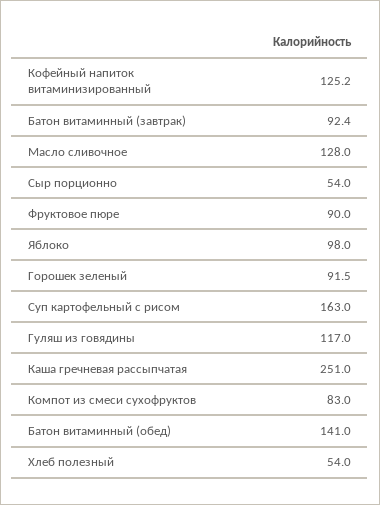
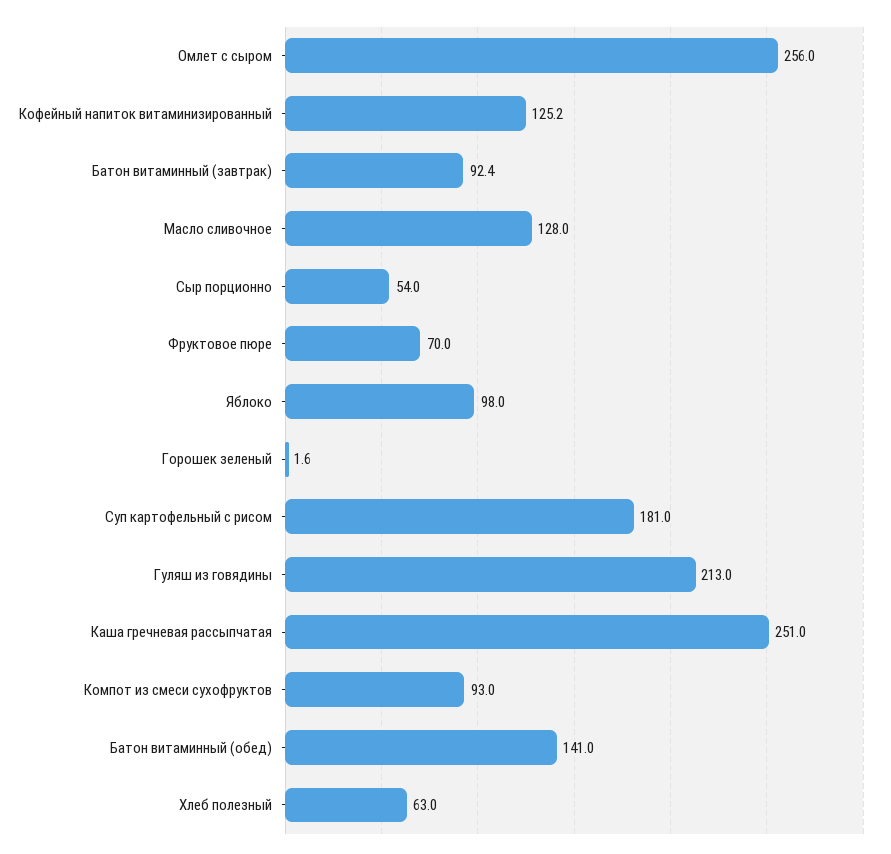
Фруктовое пюре: 90 -> 70
Горошек зеленый: 91.5 -> 1.6
Суп картофельный с рисом: 163 -> 181
Гуляш из говядины: 117 -> 213
Компот из смеси сухофруктов: 83 -> 93
Хлеб полезный: 54 -> 63
Омлет с сыром: none -> 256

